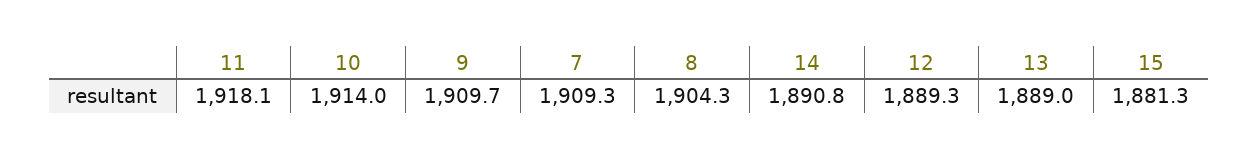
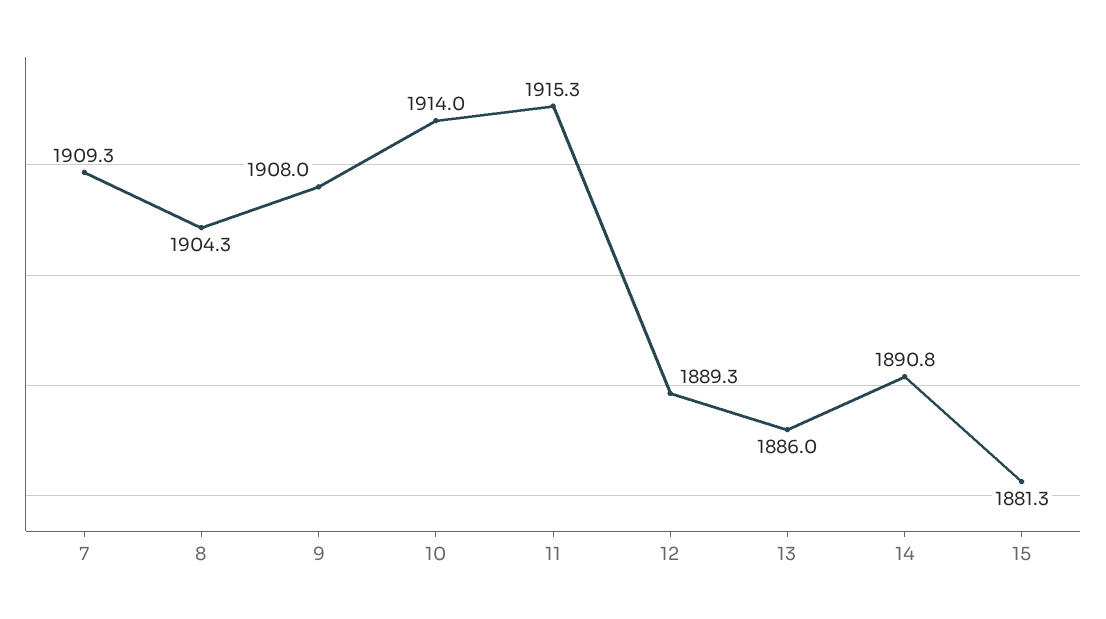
11: 1918.1 -> 1915.3
9: 1909.7 -> 1908
13: 1889 -> 1886

